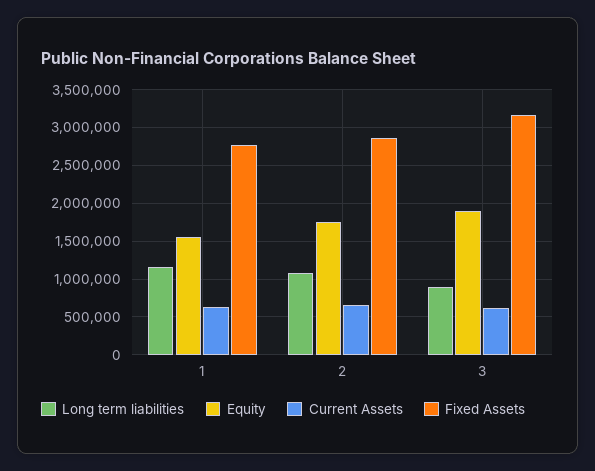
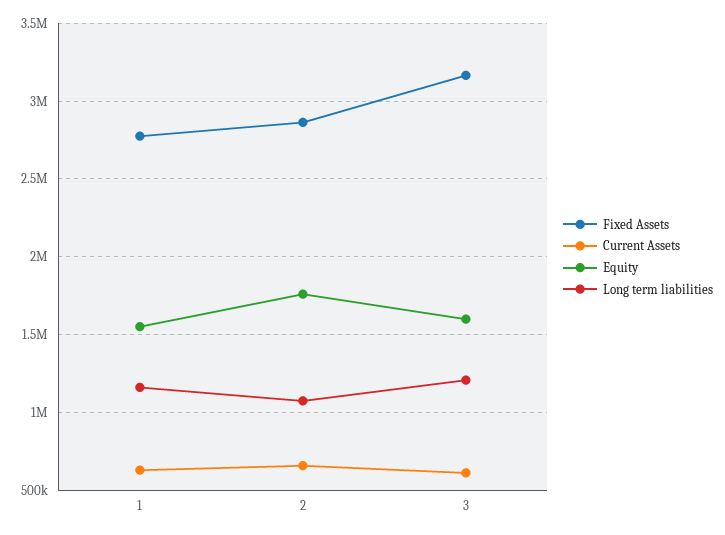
Long term liabilities, 3: 900000 -> 1200000
Equity, 3: 1900000 -> 1600000

